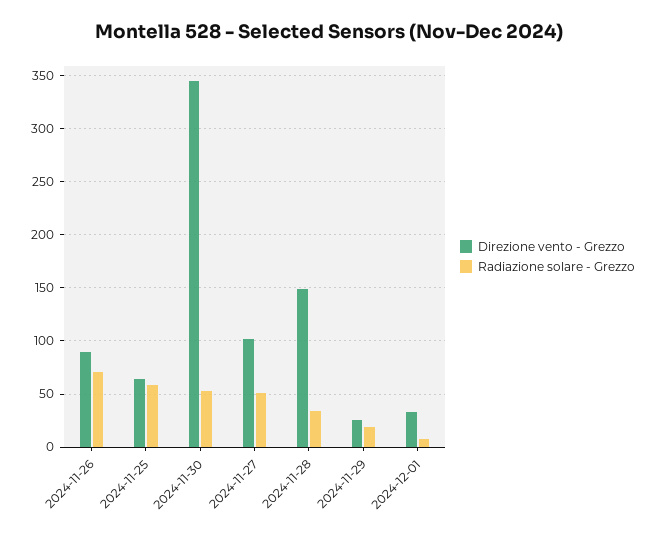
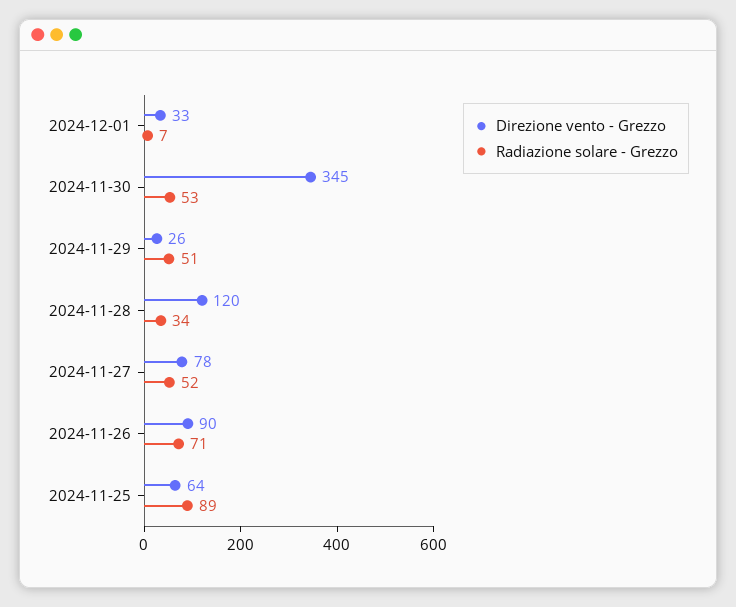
Radiazione solare - Grezzo, 2024-11-25: 60 -> 89
Direzione vento - Grezzo, 2024-11-27: 100 -> 78
Direzione vento - Grezzo, 2024-11-28: 150 -> 120
Radiazione solare - Grezzo, 2024-11-29: 20 -> 51

